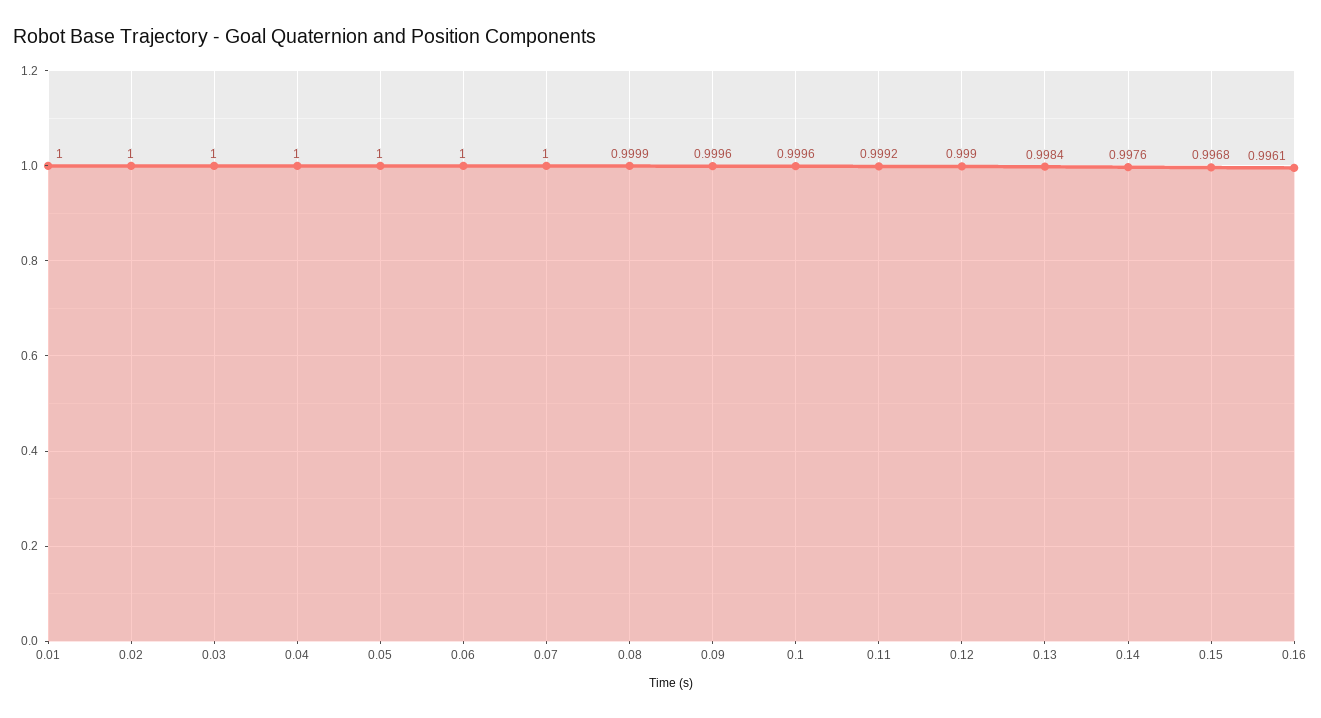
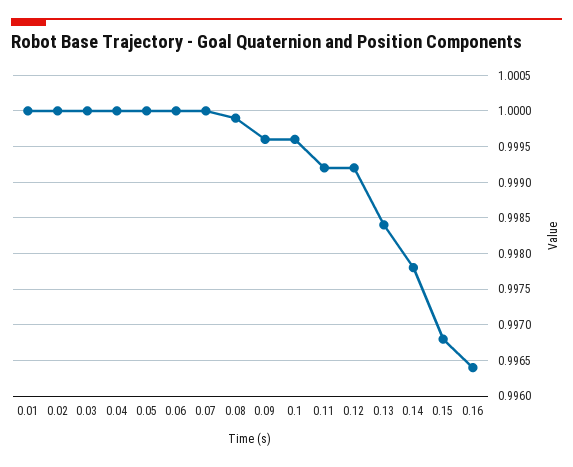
0.12: 0.999 -> 0.9992
0.14: 0.9976 -> 0.9978
0.16: 0.9961 -> 0.9964

